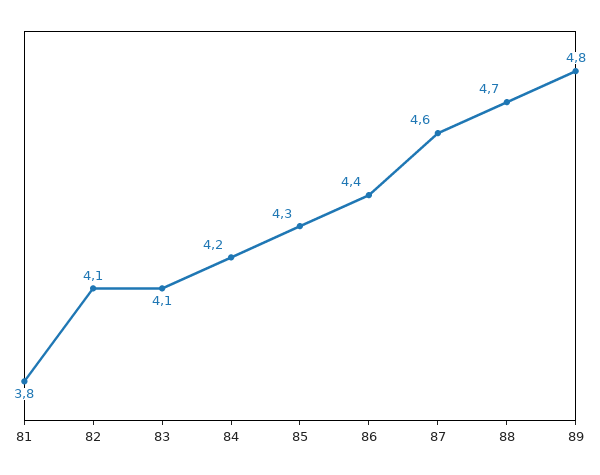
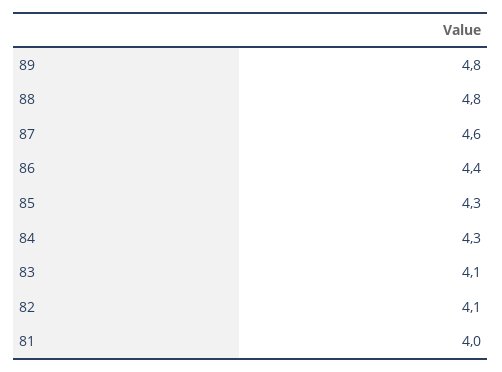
81: 3.8 -> 4
84: 4.2 -> 4.3
88: 4.7 -> 4.8

